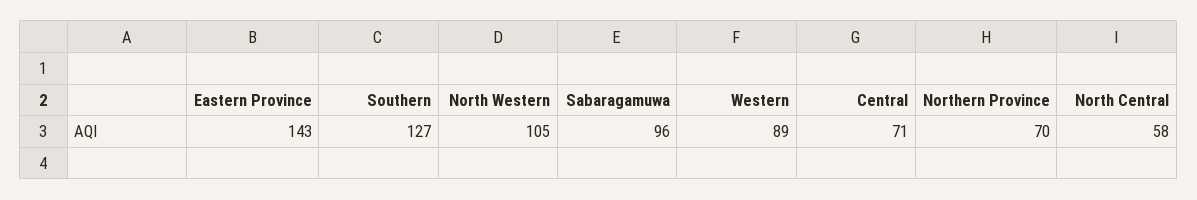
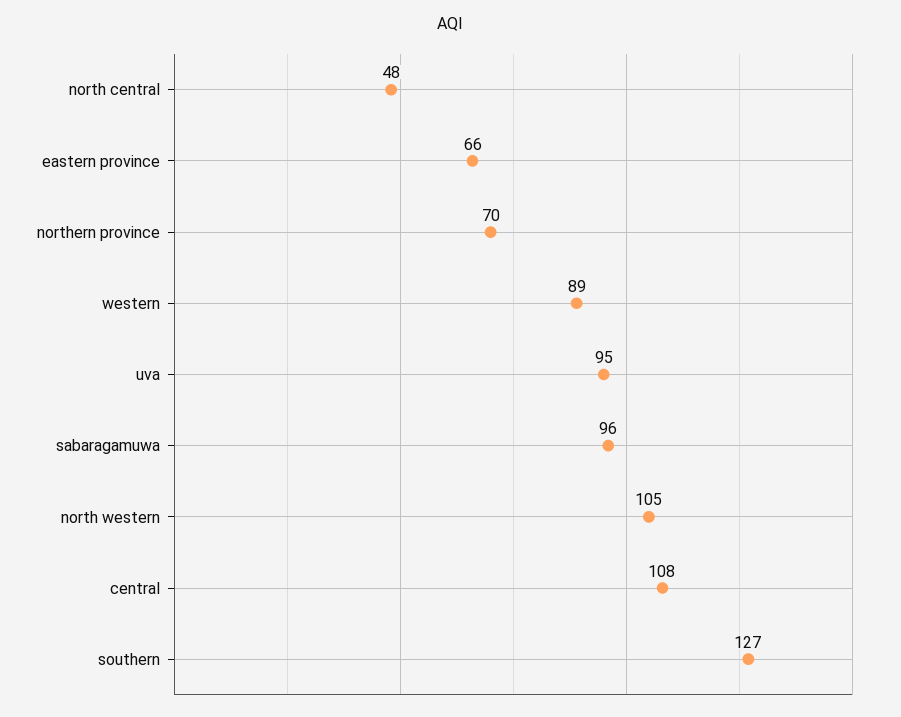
Eastern Province: 143 -> 66
Central: 71 -> 108
North Central: 58 -> 48
uva: none -> 95

